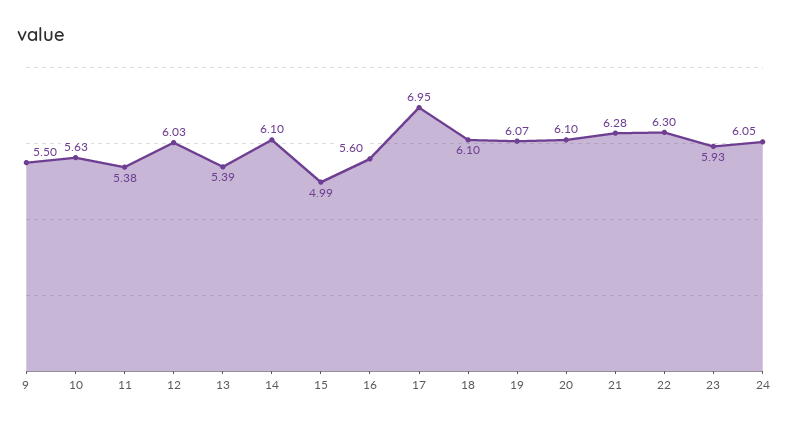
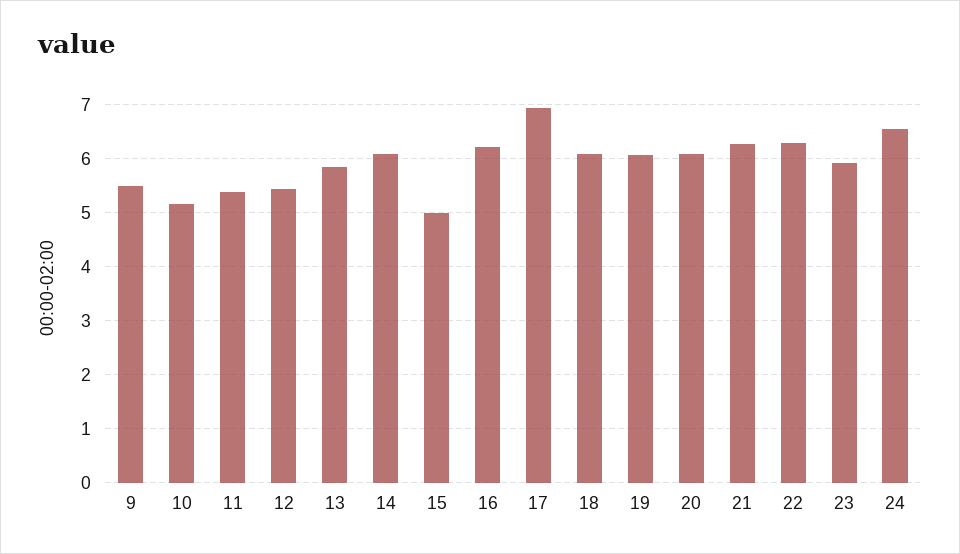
10: 5.63 -> 5.2
12: 6.03 -> 5.4
13: 5.39 -> 5.8
16: 5.6 -> 6.2
24: 6.05 -> 6.6

